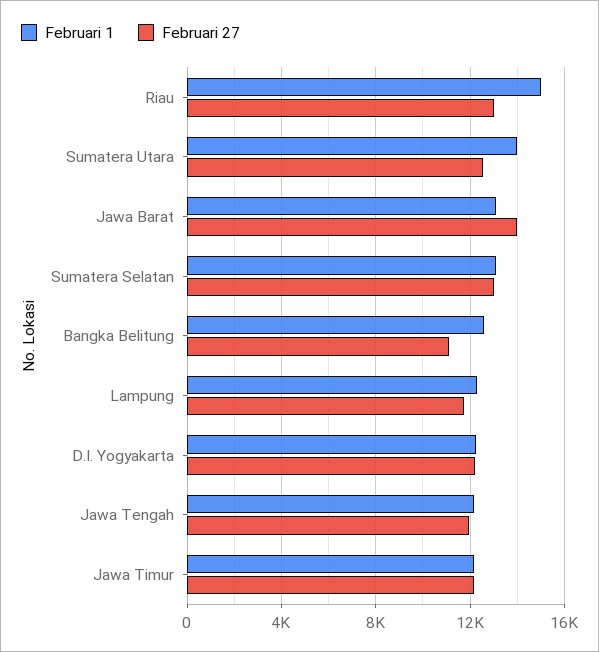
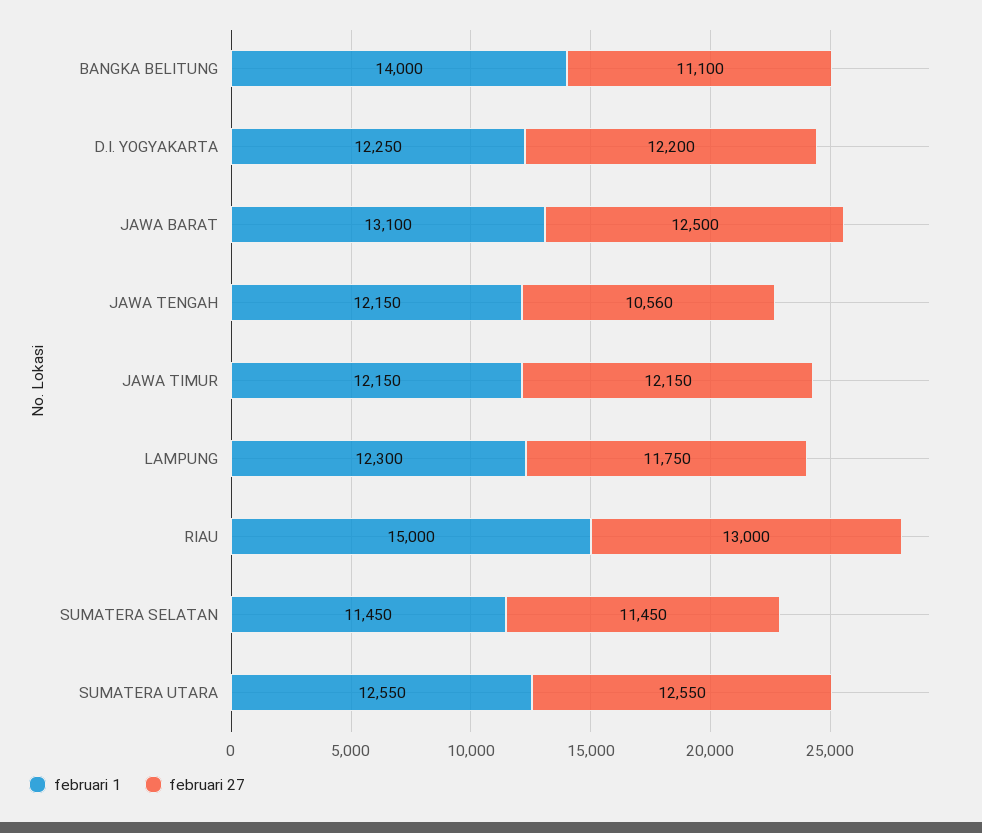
Februari 1, Sumatera Utara: 14000 -> 12550
Februari 27, Jawa Barat: 14000 -> 12500
Februari 1, Sumatera Selatan: 13000 -> 11450
Februari 27, Sumatera Selatan: 13000 -> 11450
Februari 1, Bangka Belitung: 12500 -> 14000
Februari 27, Jawa Tengah: 12000 -> 10560

